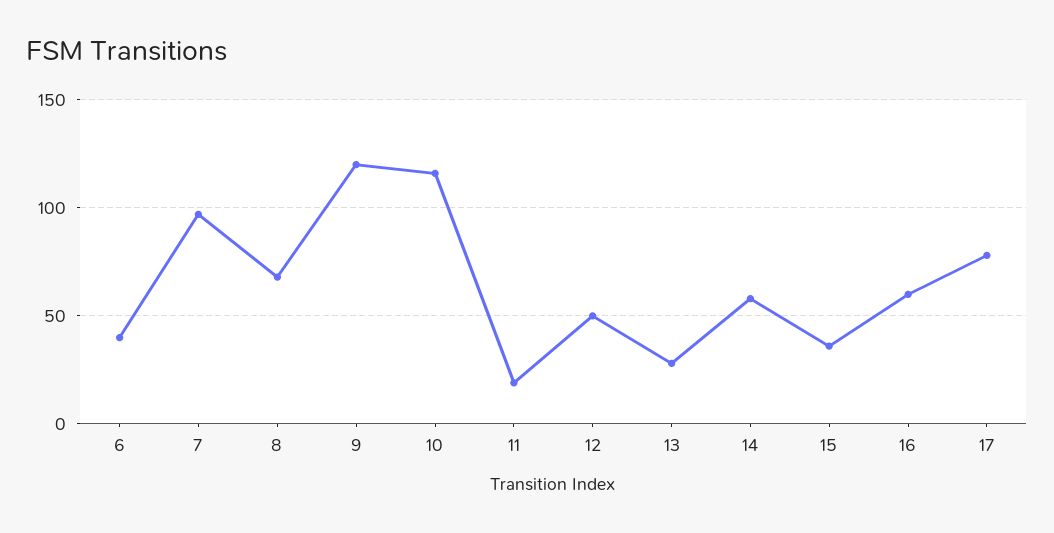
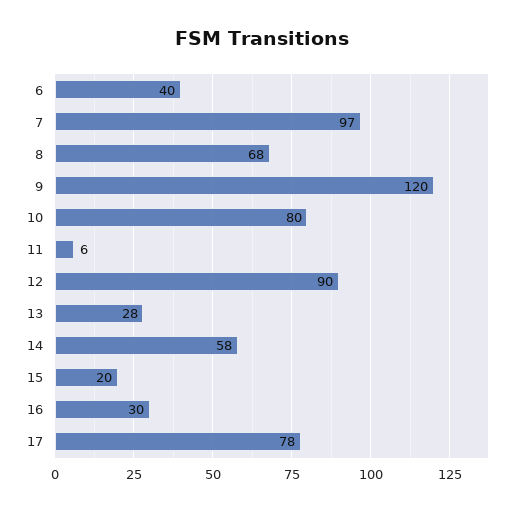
10: 115 -> 80
11: 20 -> 6
12: 50 -> 90
15: 35 -> 20
16: 60 -> 30

